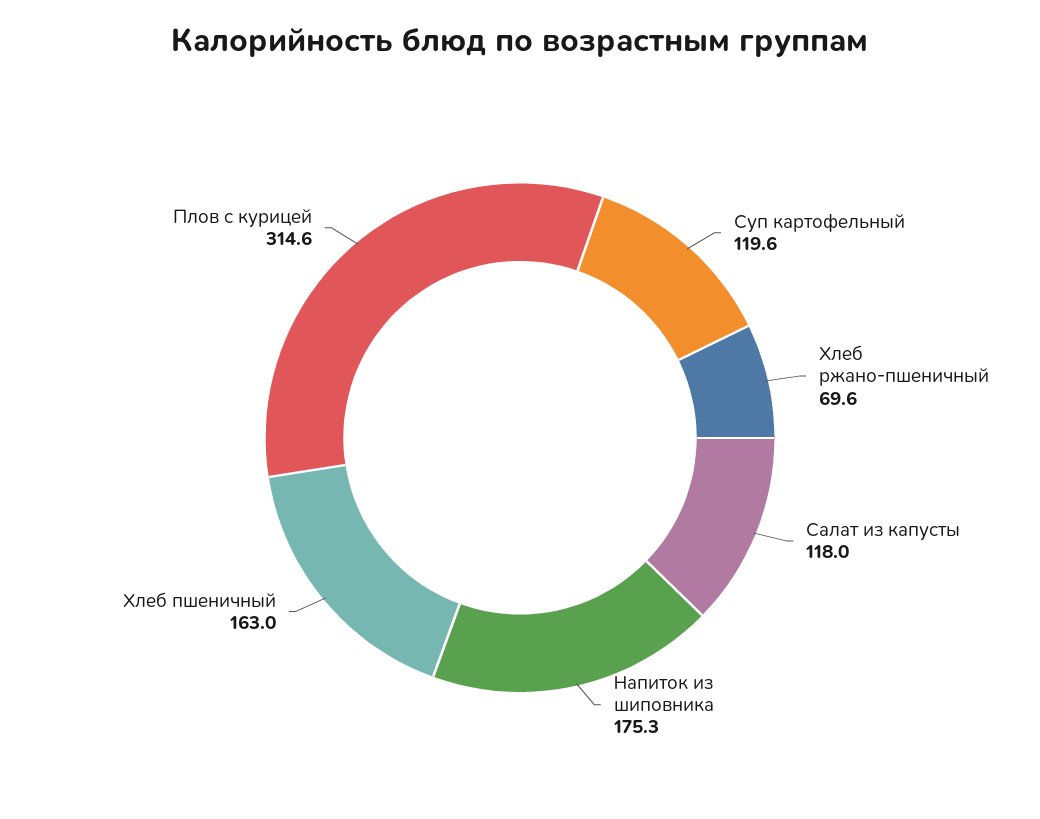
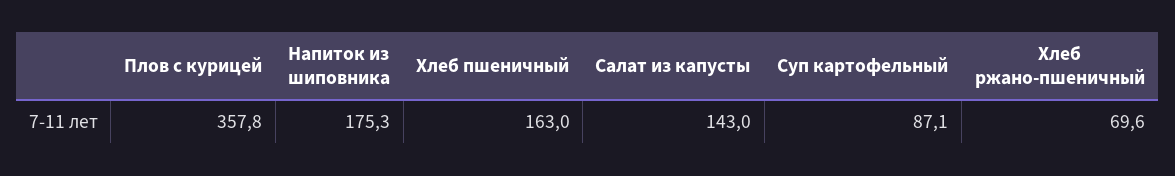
Суп картофельный: 119.6 -> 87.1
Салат из капусты: 118 -> 143
Плов с курицей: 314.6 -> 357.8

